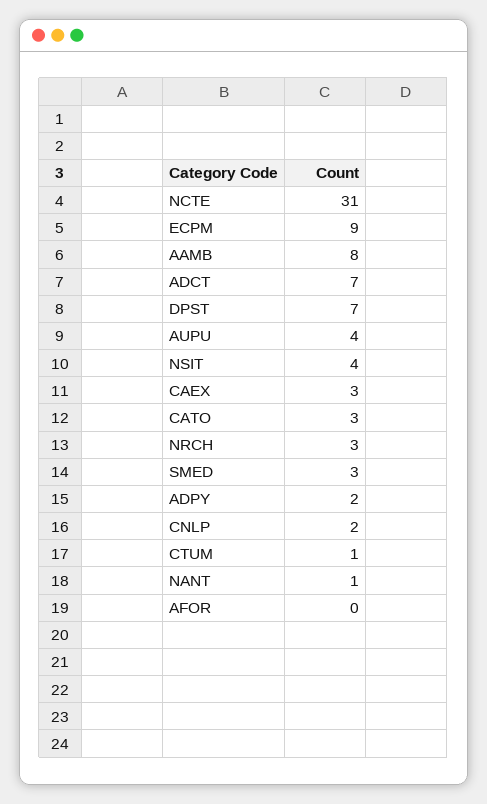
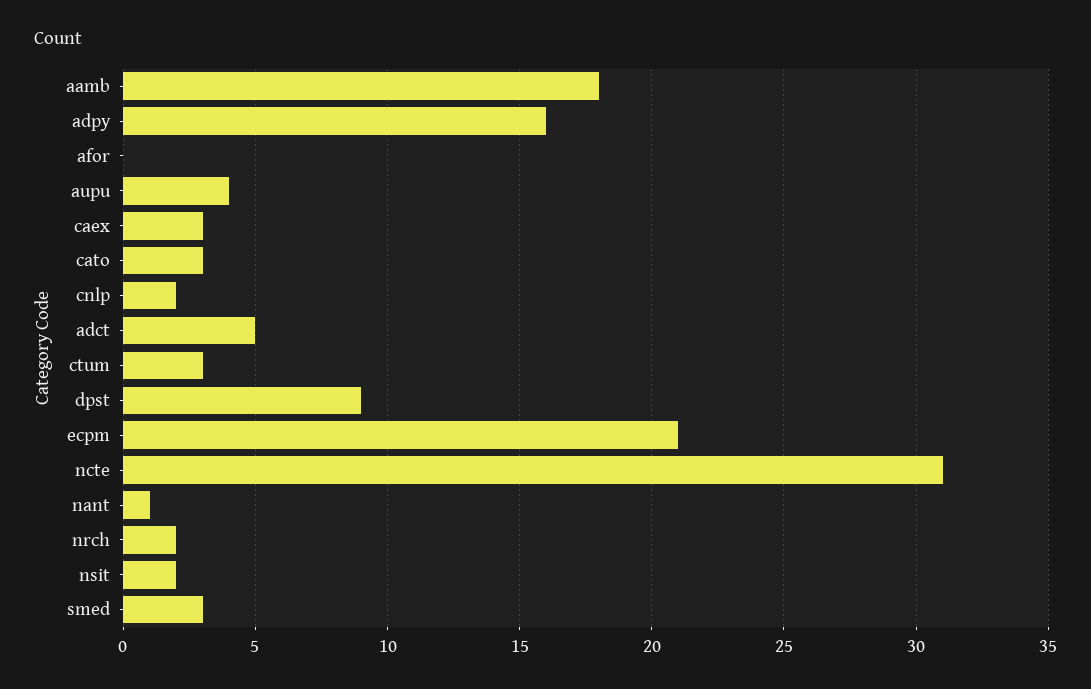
ECPM: 9 -> 21
AAMB: 8 -> 18
ADCT: 7 -> 5
DPST: 7 -> 9
NSIT: 4 -> 2
NRCH: 3 -> 2
ADPY: 2 -> 16
CTUM: 1 -> 3

